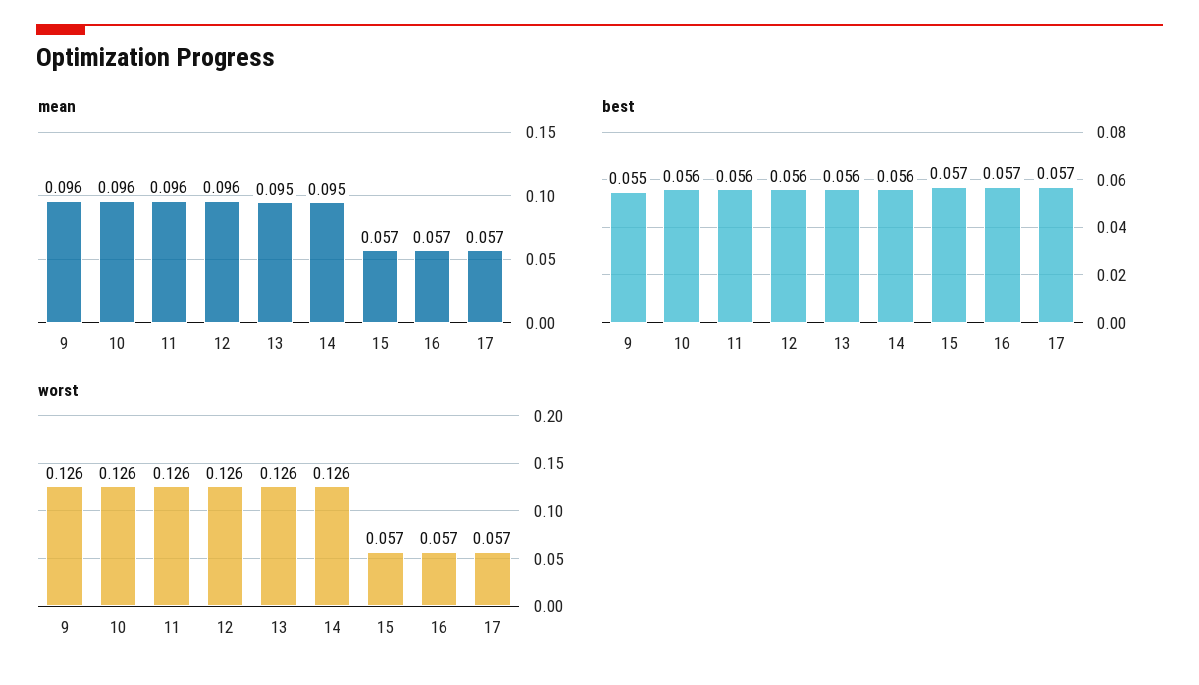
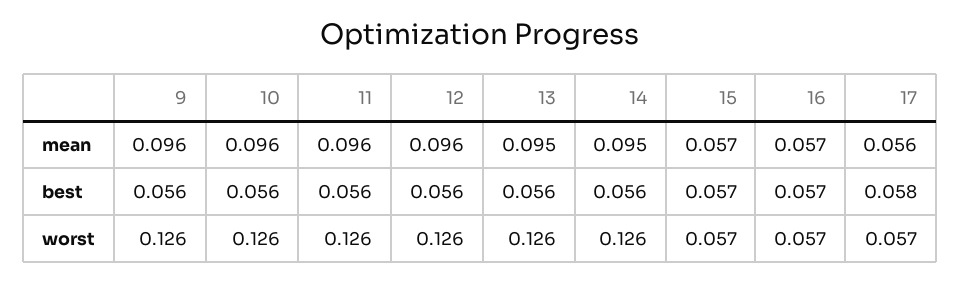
mean, 17: 0.057 -> 0.056
best, 9: 0.055 -> 0.056
best, 17: 0.057 -> 0.058

